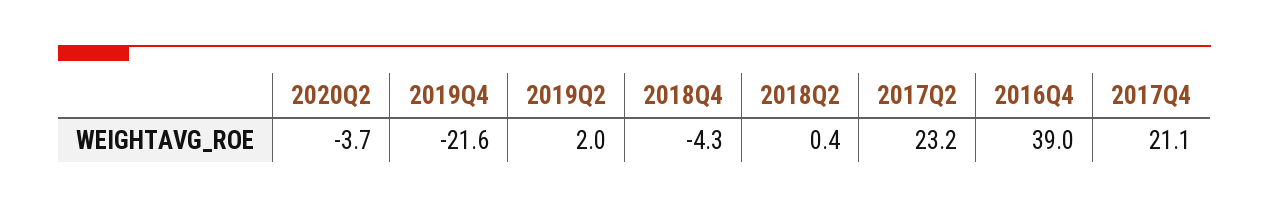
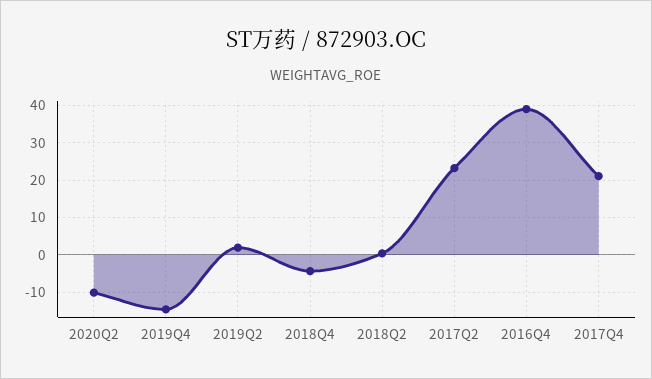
2020Q2: -3.7 -> -10
2019Q4: -21.6 -> -14

